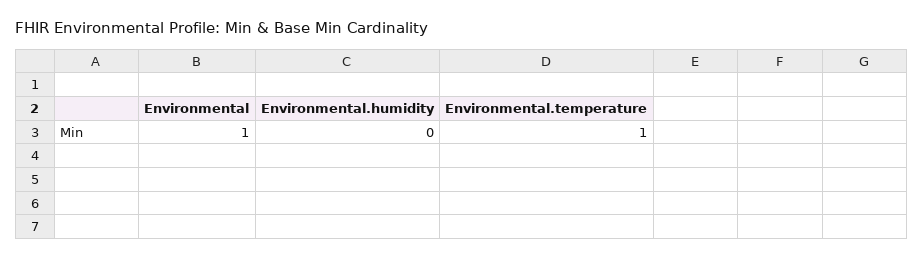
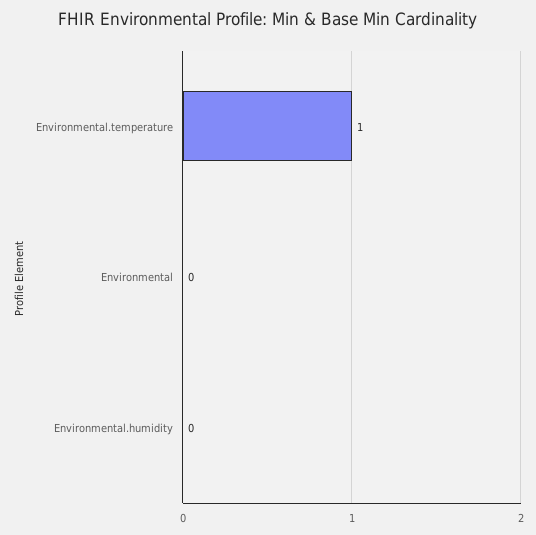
Environmental: 1 -> 0

